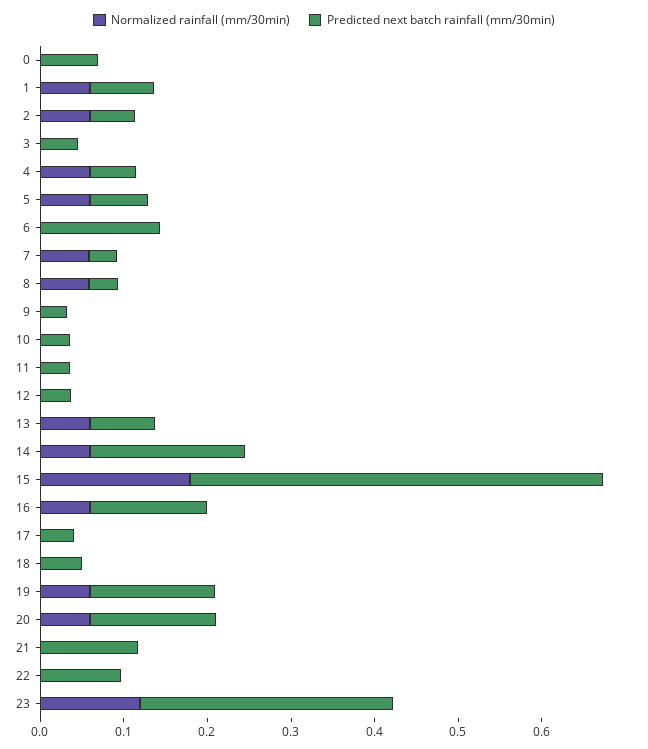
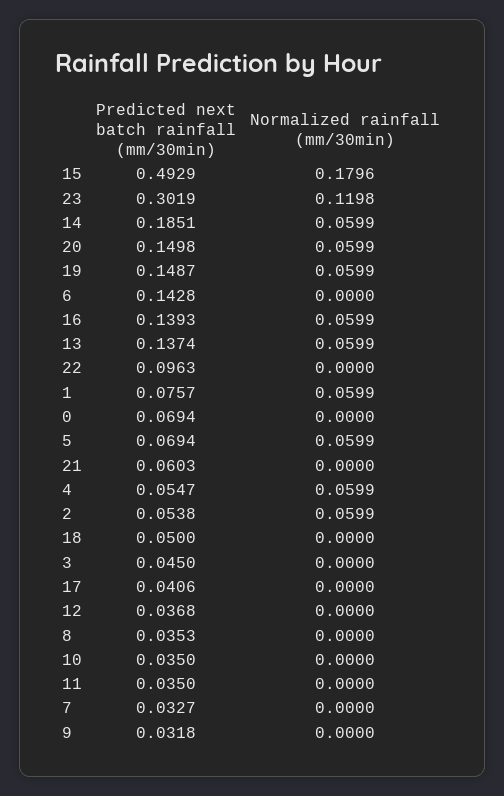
Normalized rainfall (mm/30min), 7: 0.06 -> 0
Normalized rainfall (mm/30min), 8: 0.06 -> 0
Predicted next batch rainfall (mm/30min), 13: 0.08 -> 0.1374
Predicted next batch rainfall (mm/30min), 21: 0.12 -> 0.0603

